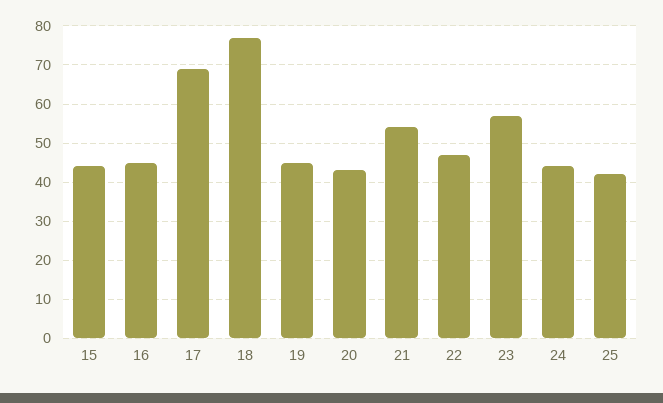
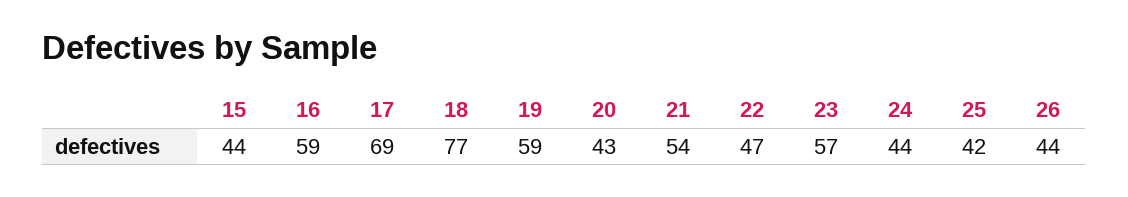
16: 45 -> 59
19: 45 -> 59
26: none -> 44

